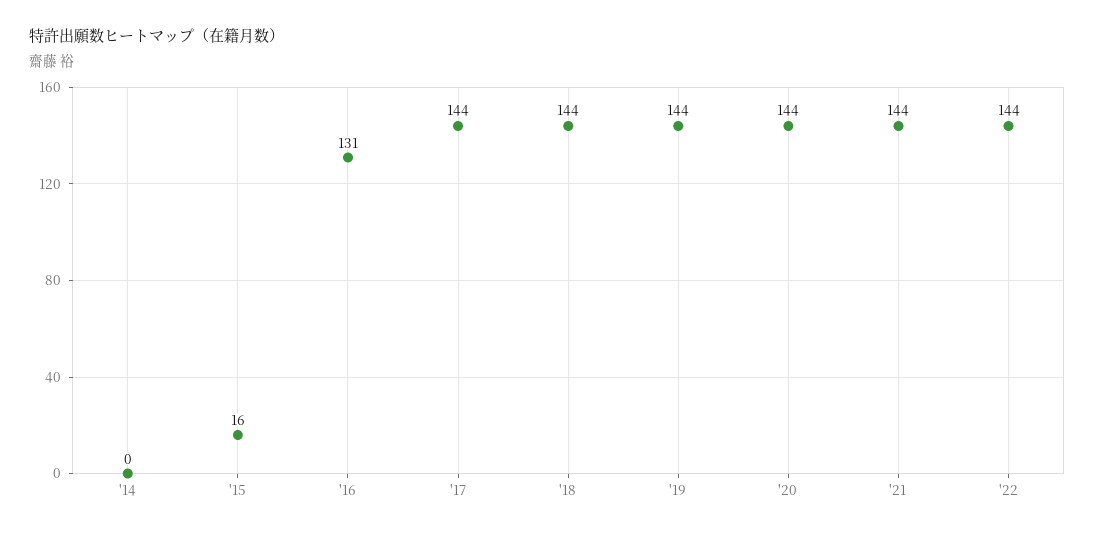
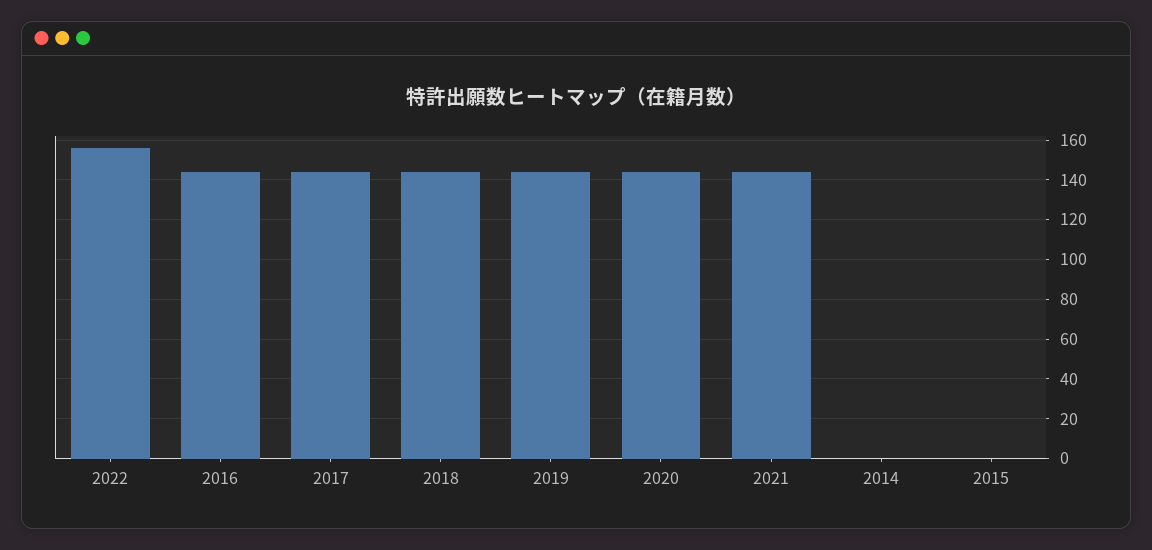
'15: 16 -> 0
'16: 131 -> 145
'22: 144 -> 155

